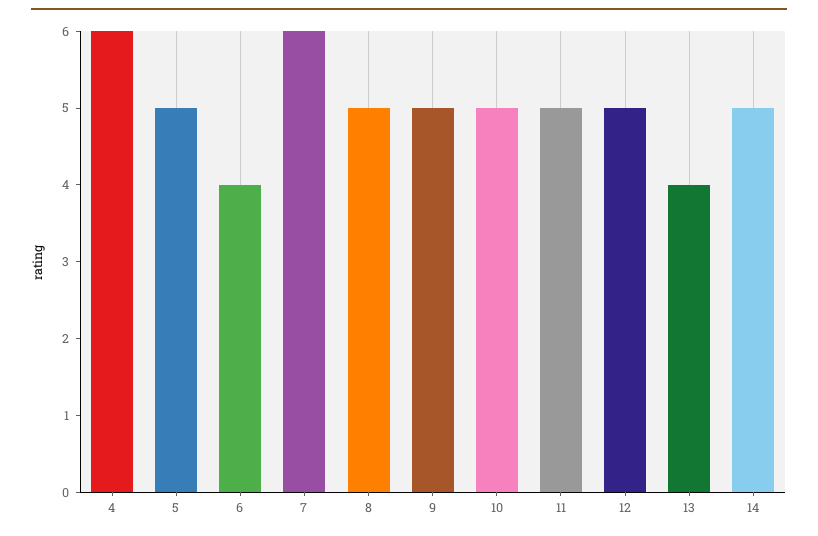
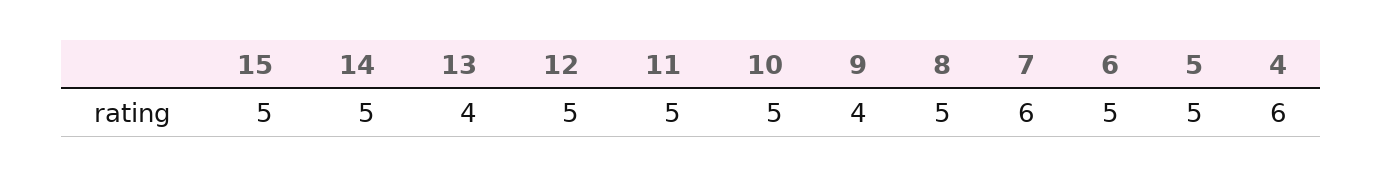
6: 4 -> 5
9: 5 -> 4
15: none -> 5

